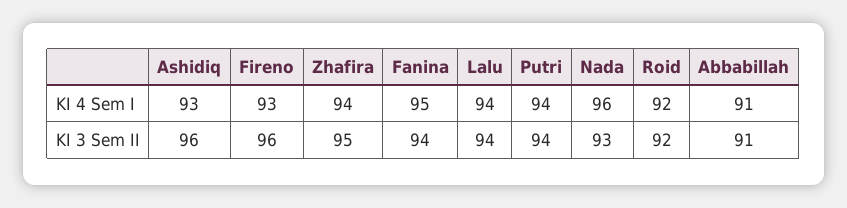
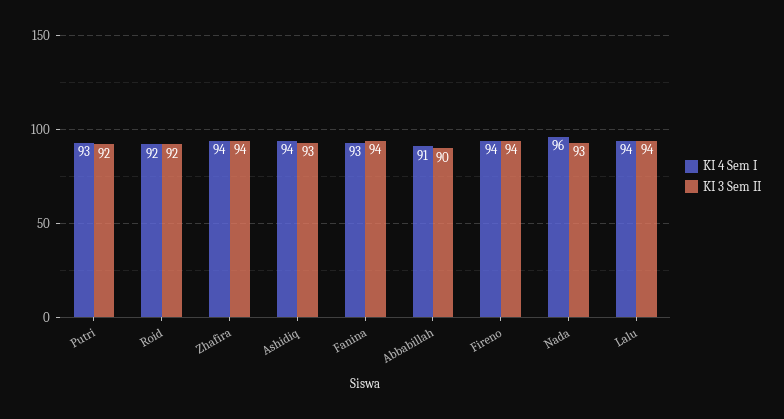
KI 4 Sem I, Ashidiq: 93 -> 94
KI 4 Sem I, Fireno: 93 -> 94
KI 4 Sem I, Fanina: 95 -> 93
KI 4 Sem I, Putri: 94 -> 93
KI 3 Sem II, Ashidiq: 96 -> 93
KI 3 Sem II, Fireno: 96 -> 94
KI 3 Sem II, Zhafira: 95 -> 94
KI 3 Sem II, Putri: 94 -> 92
KI 3 Sem II, Abbabillah: 91 -> 90

